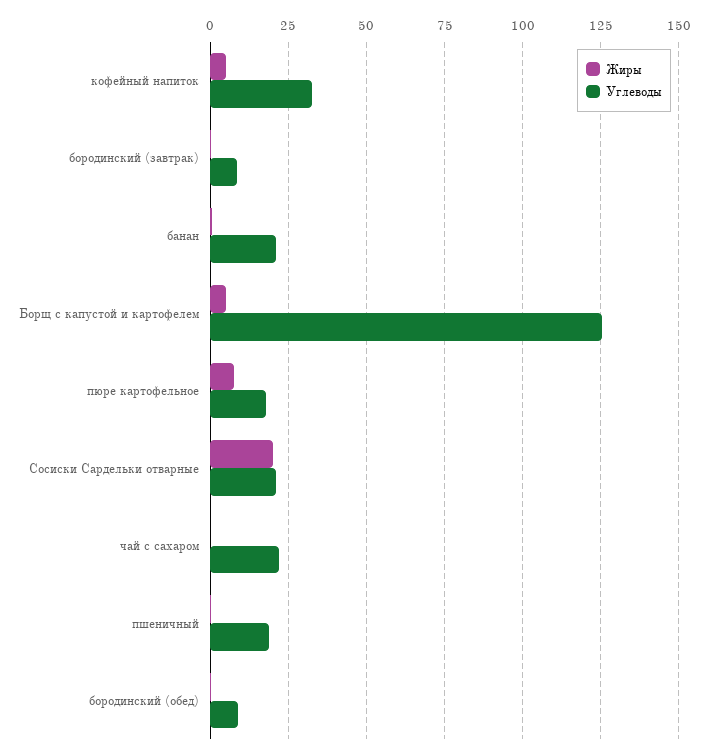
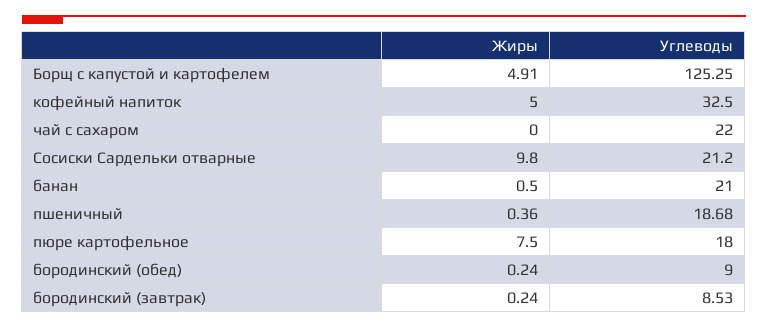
Жиры, Сосиски Сардельки отварные: 20 -> 9.8

